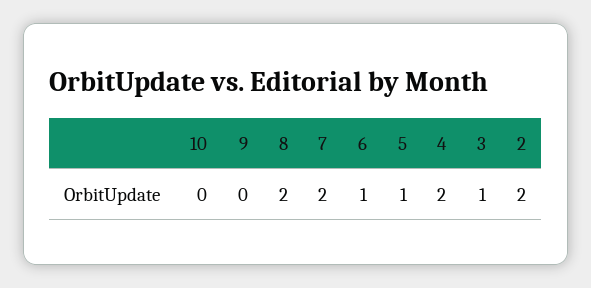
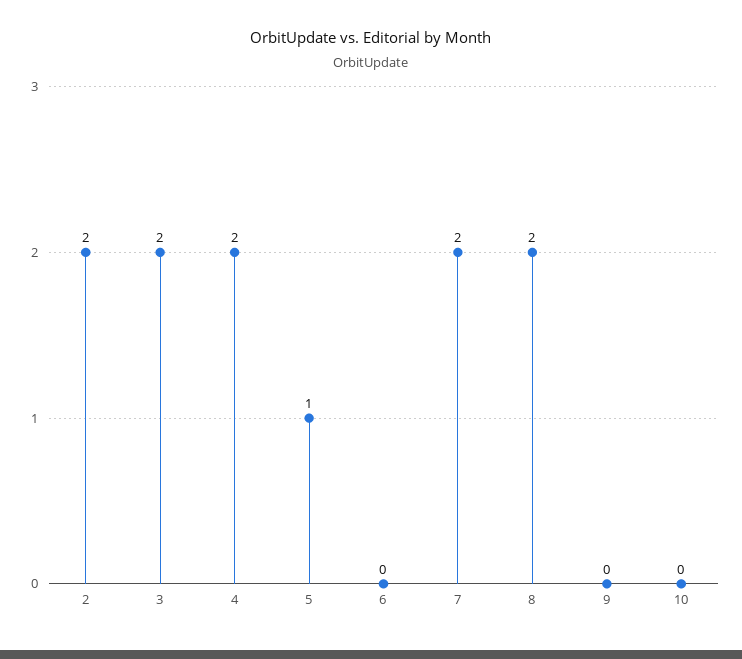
6: 1 -> 0
3: 1 -> 2

